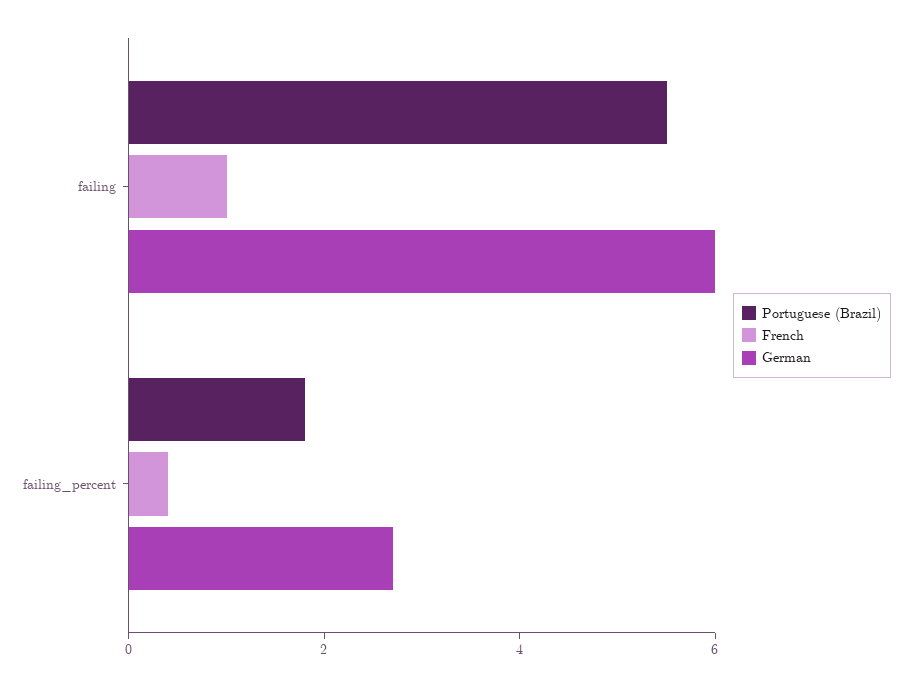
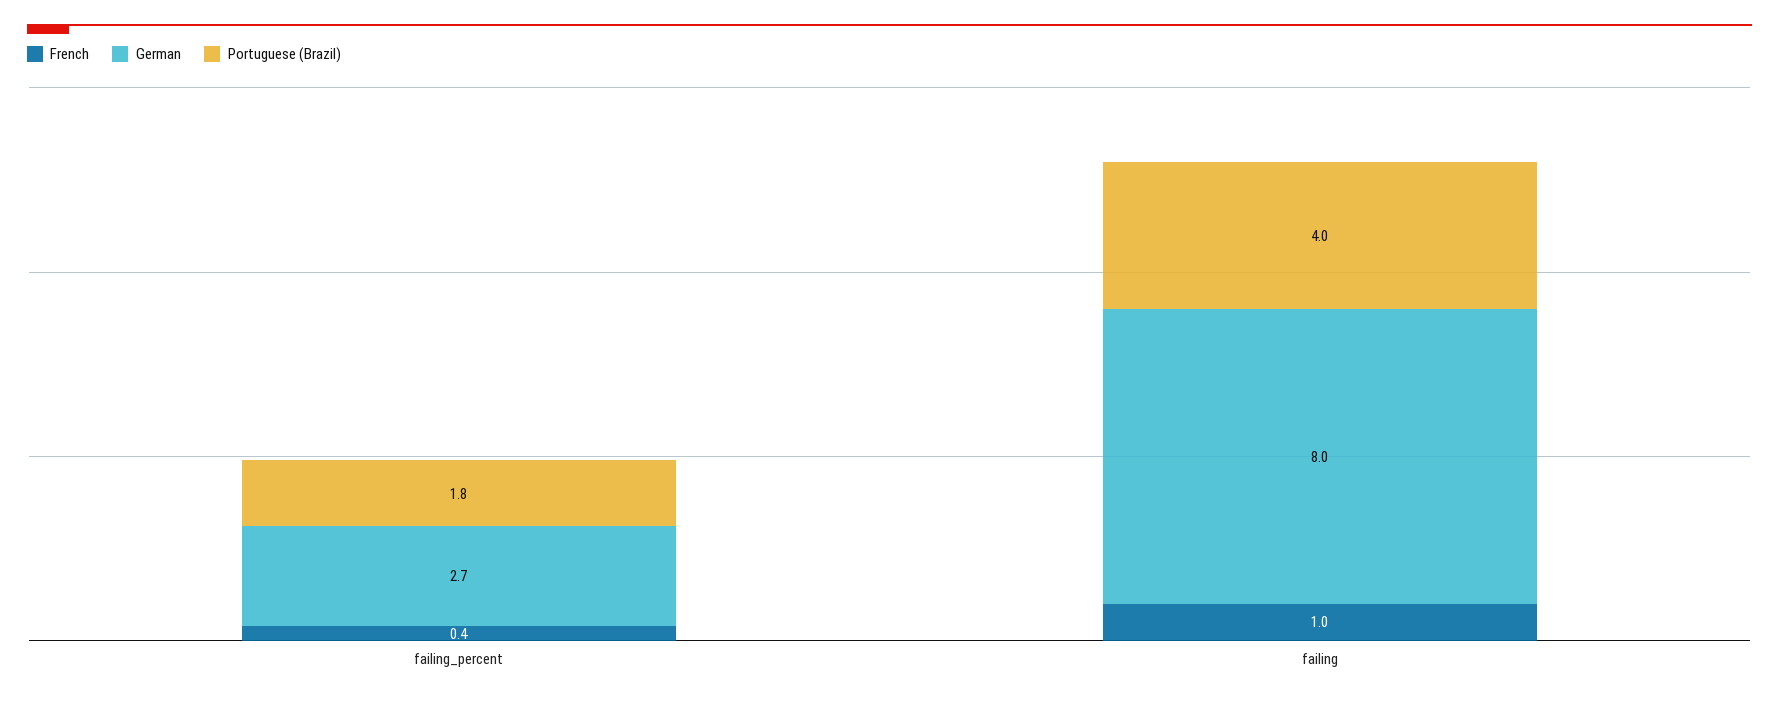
Portuguese (Brazil), failing: 5.5 -> 4
German, failing: 6 -> 8

